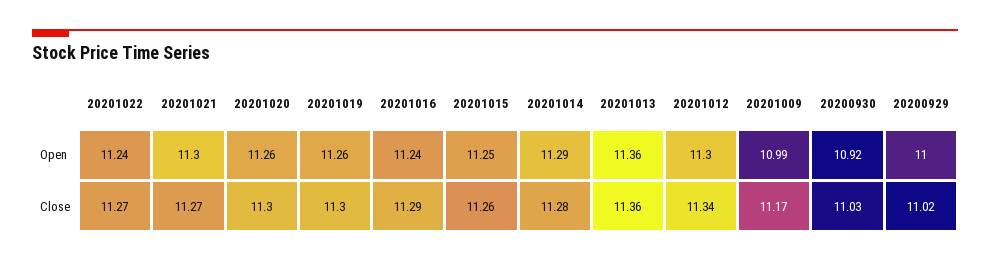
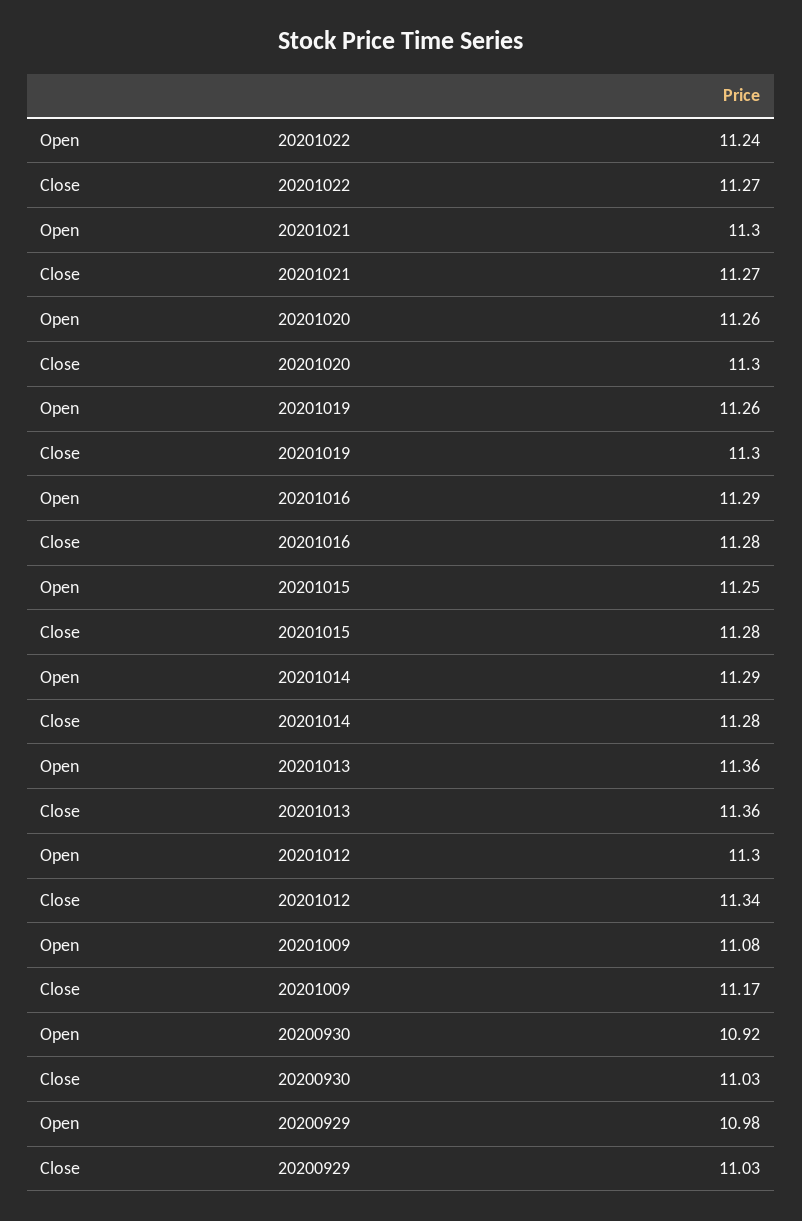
20201016, Open: 11.24 -> 11.29
20201009, Open: 10.99 -> 11.08
20200929, Open: 11 -> 10.98
20201016, Close: 11.29 -> 11.28
20201015, Close: 11.26 -> 11.28
20200929, Close: 11.02 -> 11.03

